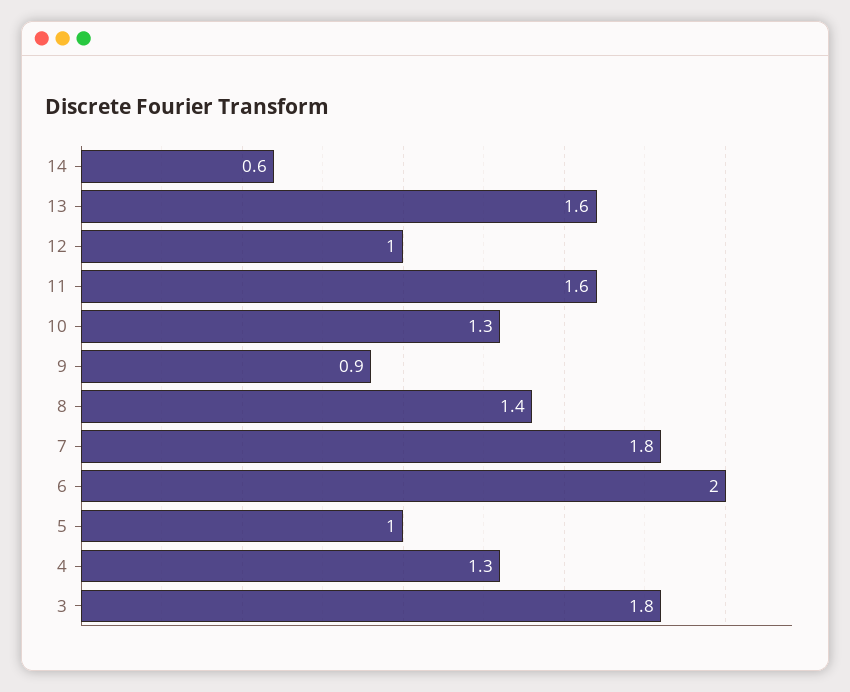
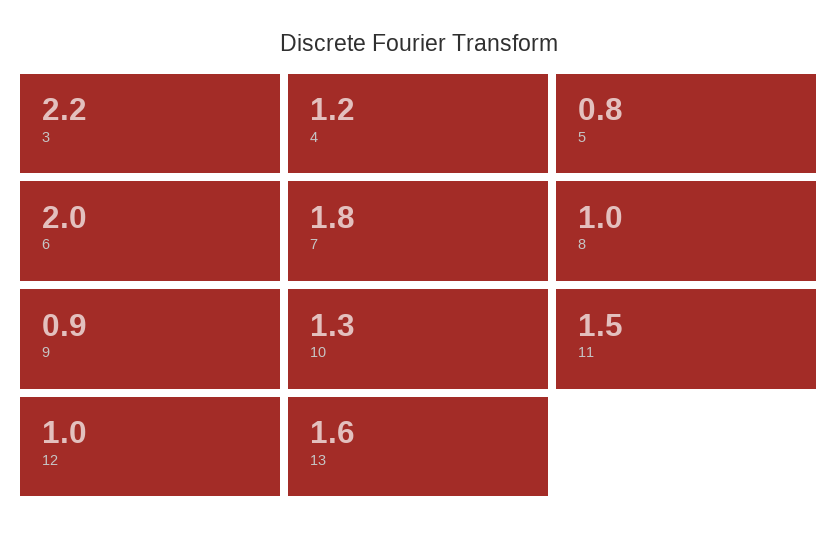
14: 0.6 -> none
11: 1.6 -> 1.5
8: 1.4 -> 1
5: 1 -> 0.8
4: 1.3 -> 1.2
3: 1.8 -> 2.2

